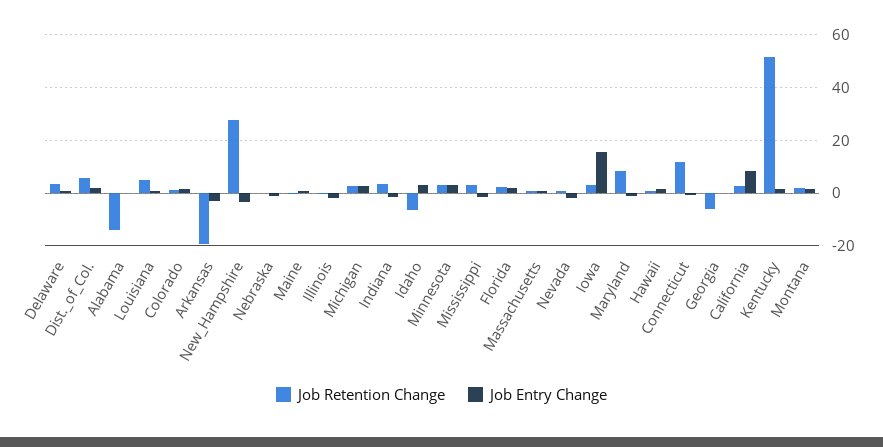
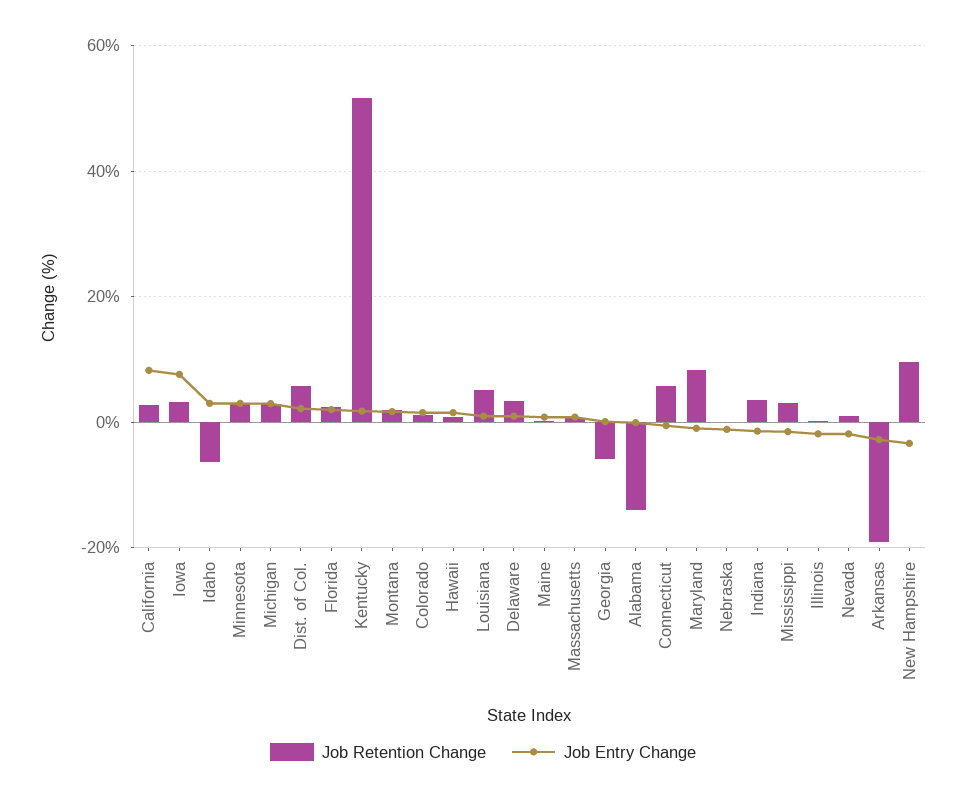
Job Retention Change, New_Hampshire: 27.5 -> 10
Job Entry Change, Iowa: 15 -> 8
Job Retention Change, Connecticut: 12.5 -> 6

